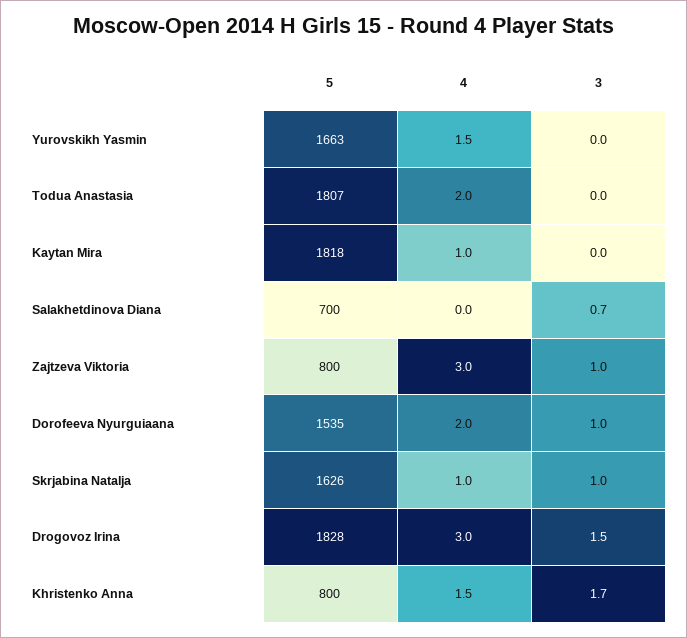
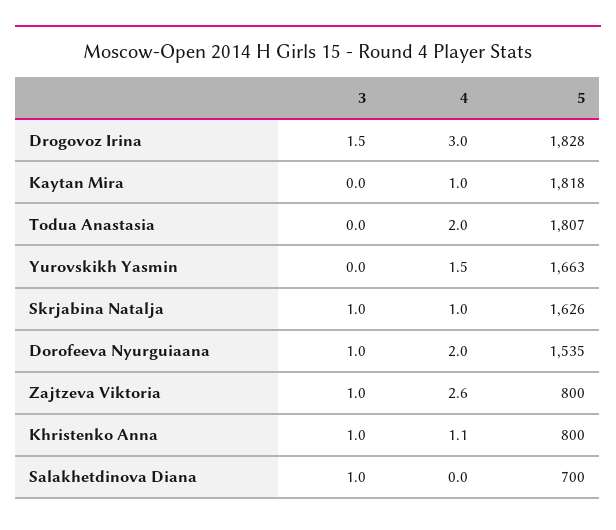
3, Salakhetdinova Diana: 0.7 -> 1
4, Zajtzeva Viktoria: 3 -> 2.6
4, Khristenko Anna: 1.5 -> 1.1
3, Khristenko Anna: 1.7 -> 1

